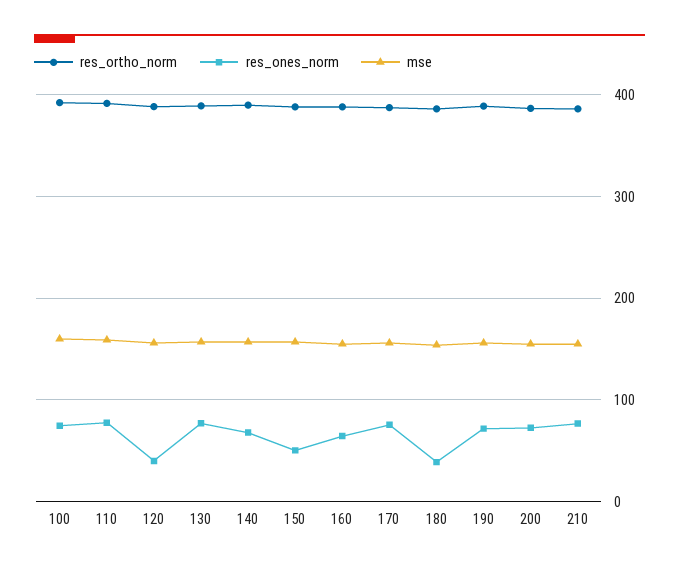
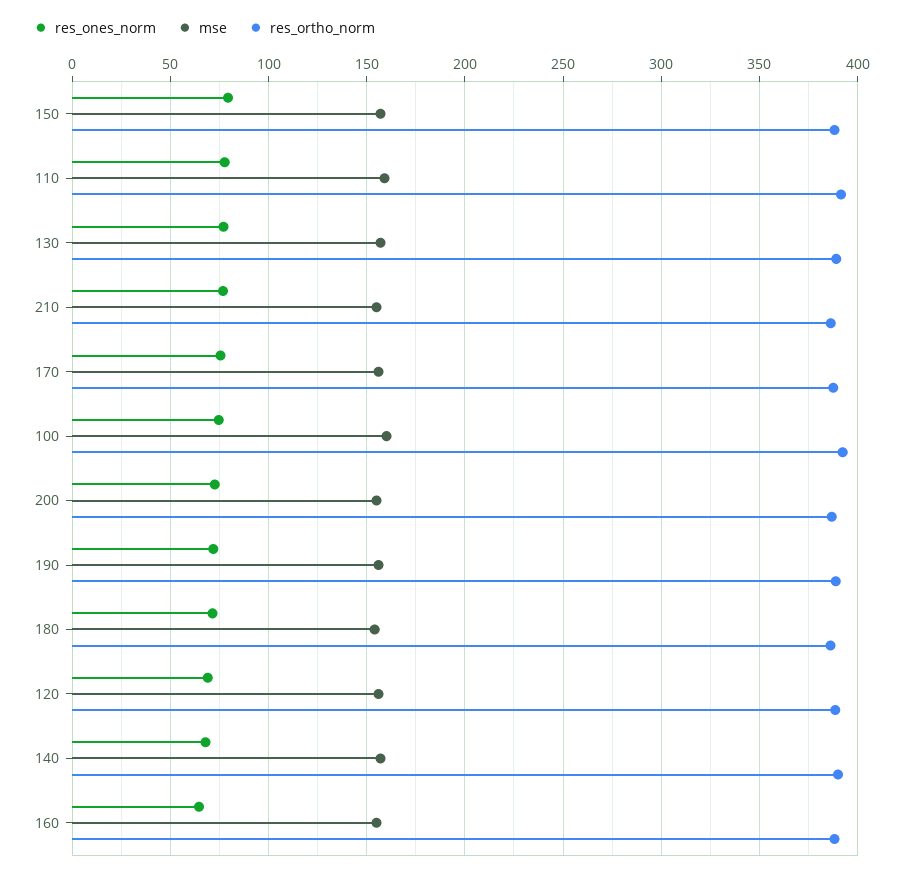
res_ones_norm, 120: 40 -> 70
res_ones_norm, 150: 50 -> 80
res_ones_norm, 180: 40 -> 70

